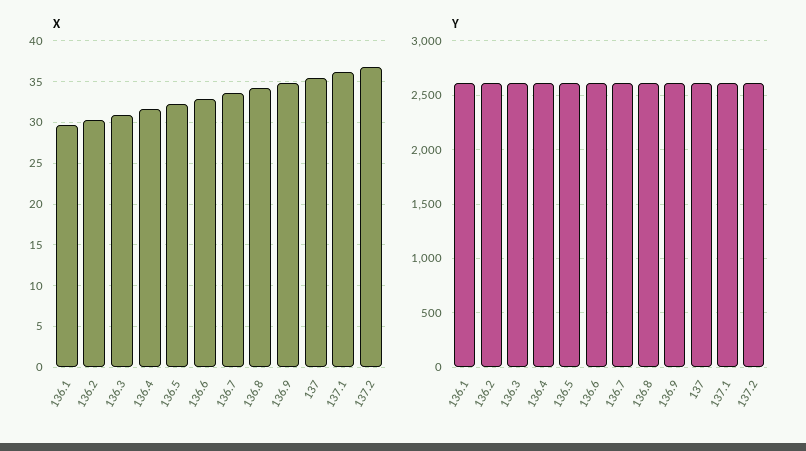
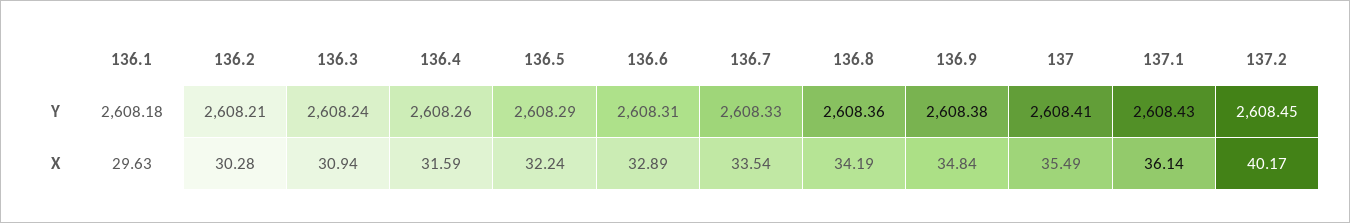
X, 137.2: 37 -> 40.17

